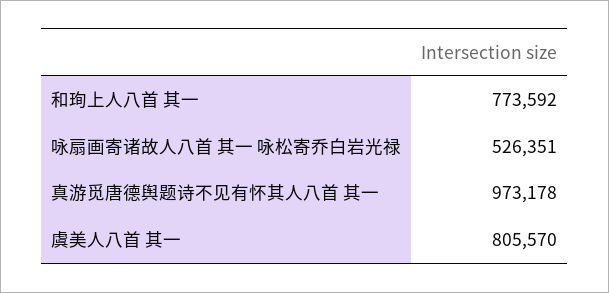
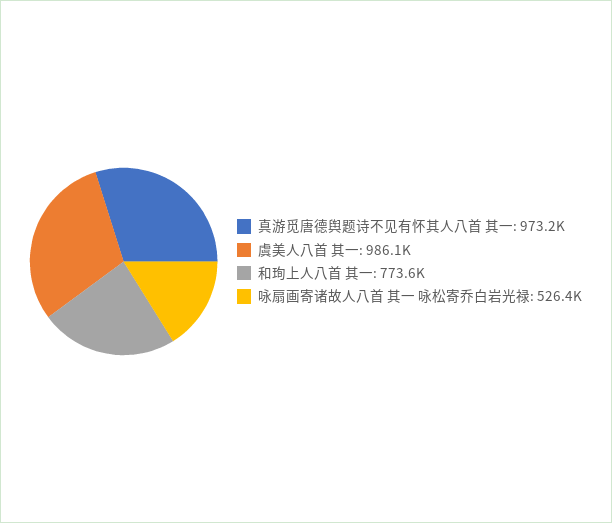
虞美人八首 其一: 805570 -> 986100

